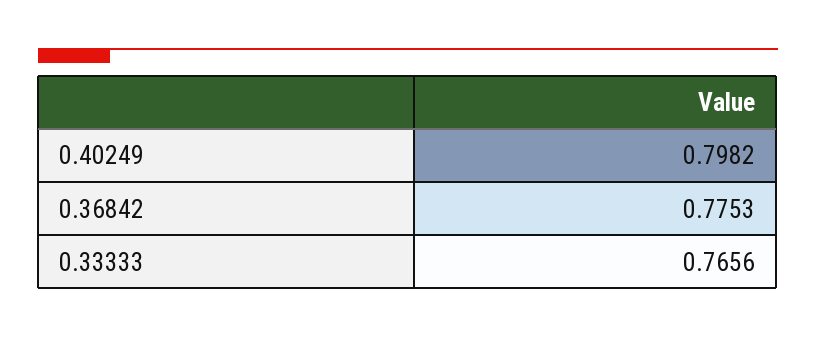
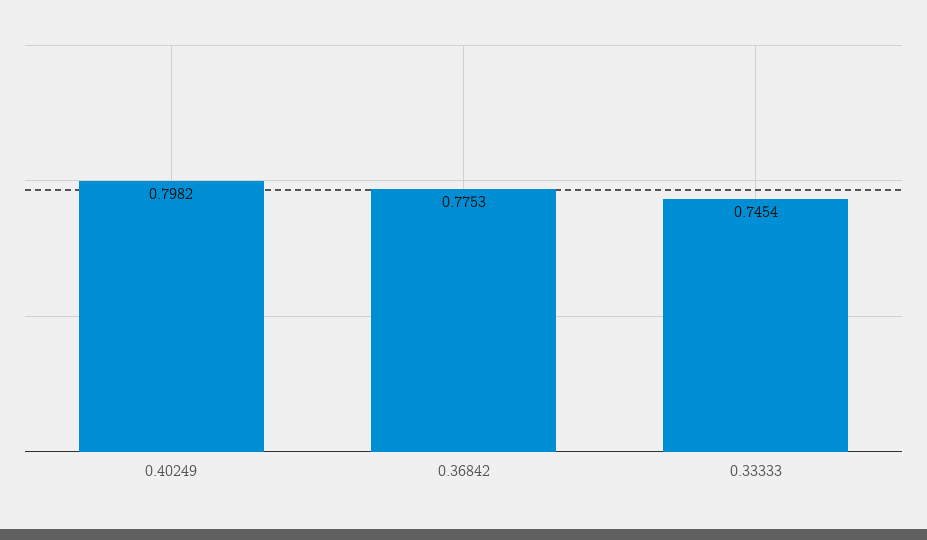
0.33333: 0.7656 -> 0.7454

